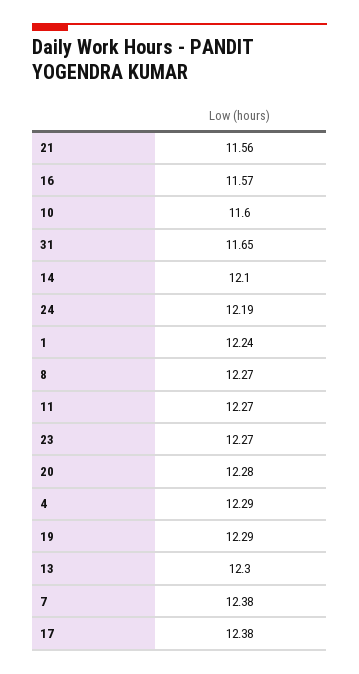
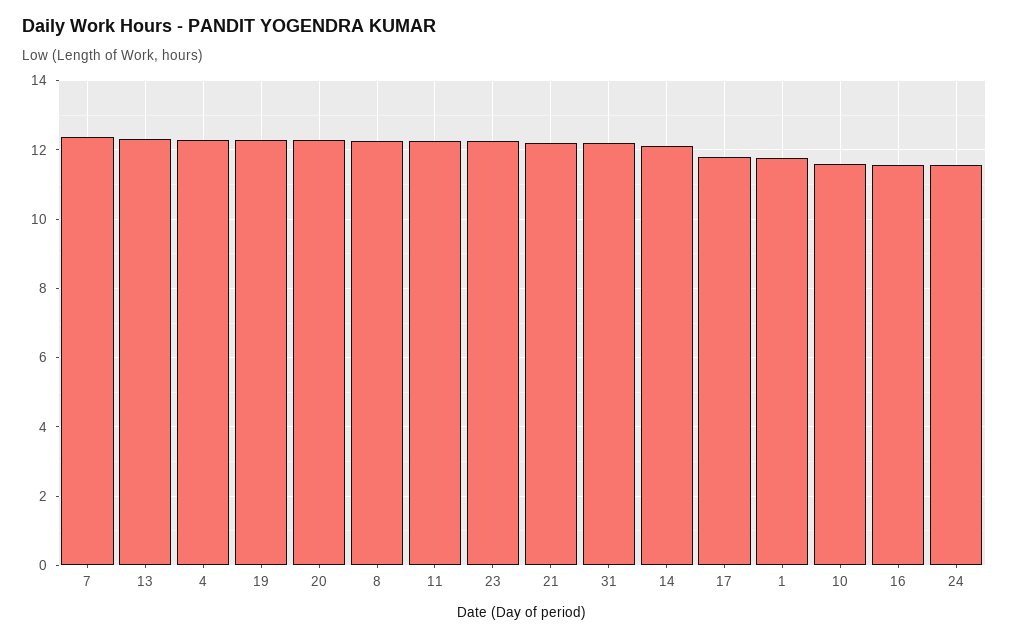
21: 11.56 -> 12.2
31: 11.65 -> 12.2
24: 12.19 -> 11.6
1: 12.24 -> 11.8
17: 12.38 -> 11.8

